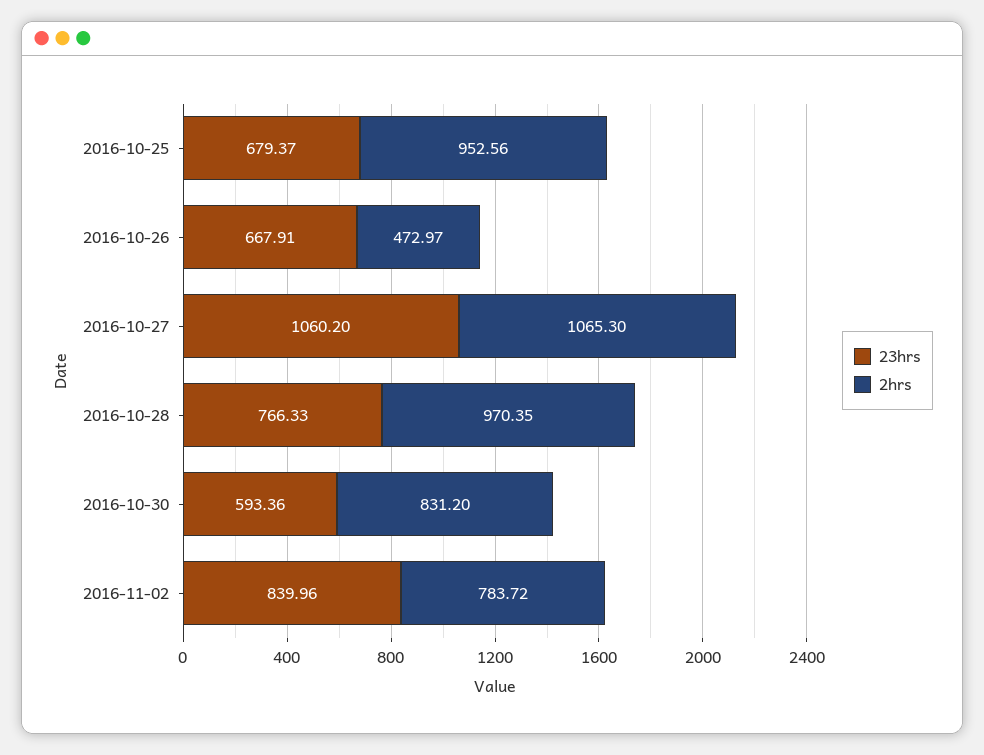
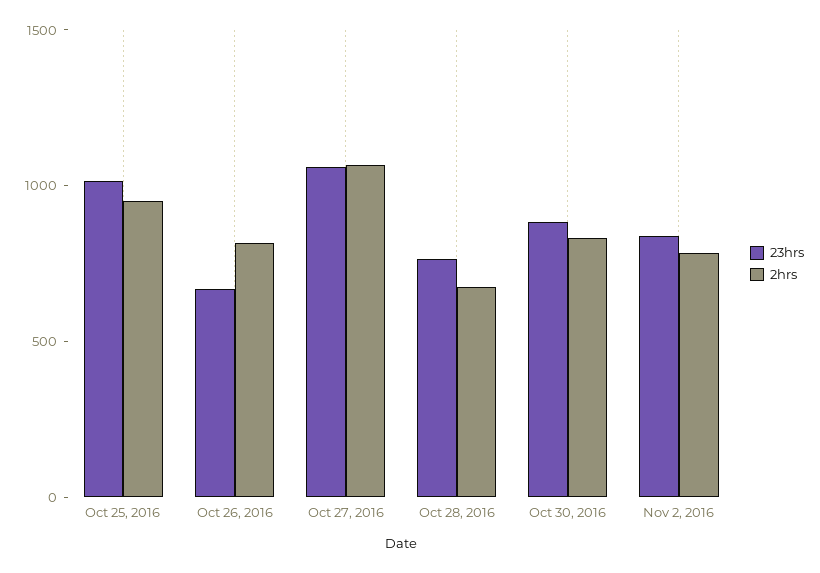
23hrs, 2016-10-25: 679.37 -> 1000
2hrs, 2016-10-26: 472.97 -> 800
2hrs, 2016-10-28: 970.35 -> 700
23hrs, 2016-10-30: 593.36 -> 900

